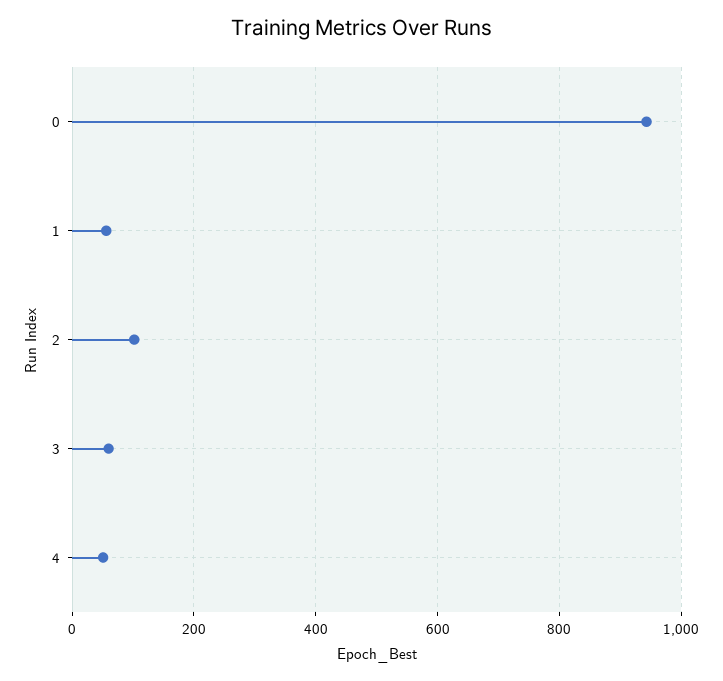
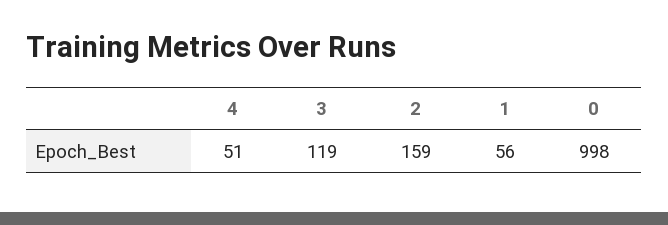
0: 940 -> 998
2: 100 -> 159
3: 60 -> 119

